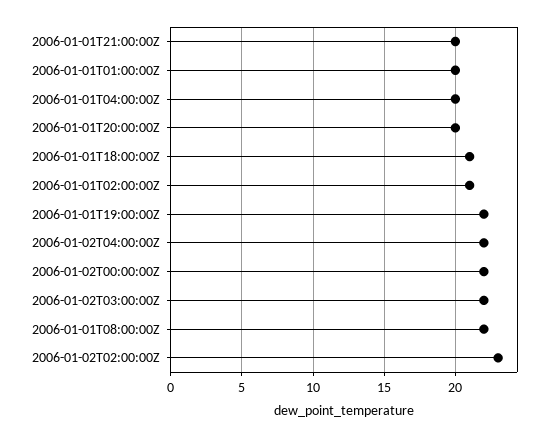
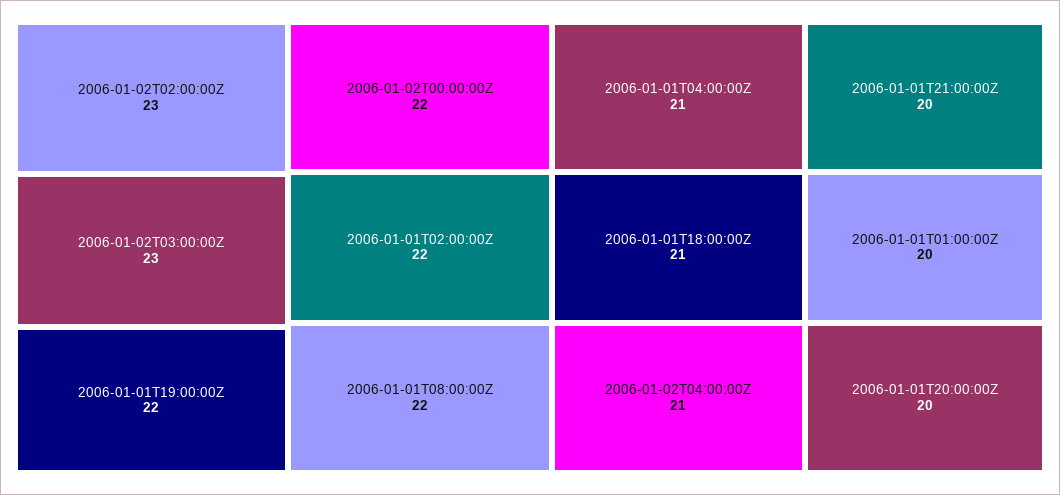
2006-01-01T04:00:00Z: 20 -> 21
2006-01-01T02:00:00Z: 21 -> 22
2006-01-02T04:00:00Z: 22 -> 21
2006-01-02T03:00:00Z: 22 -> 23

